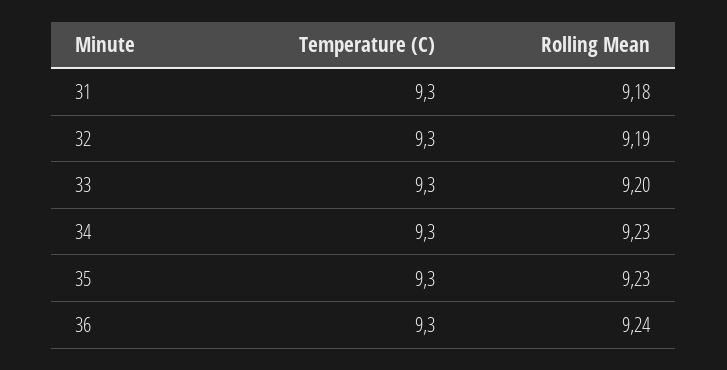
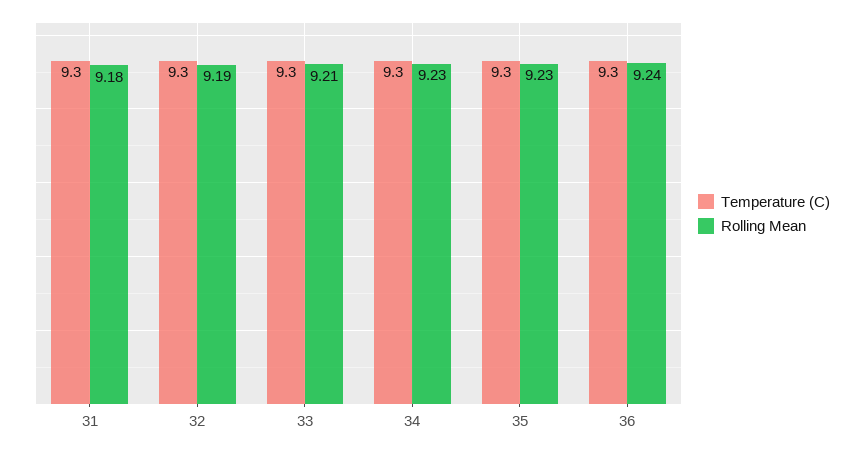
Rolling Mean, 33: 9.2 -> 9.21

